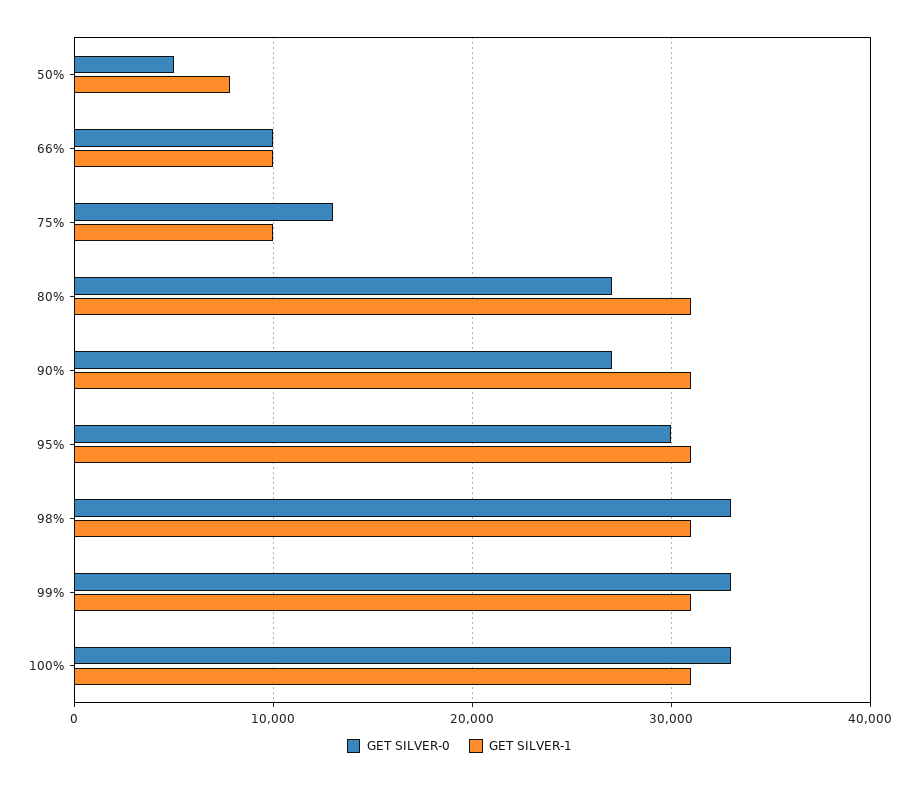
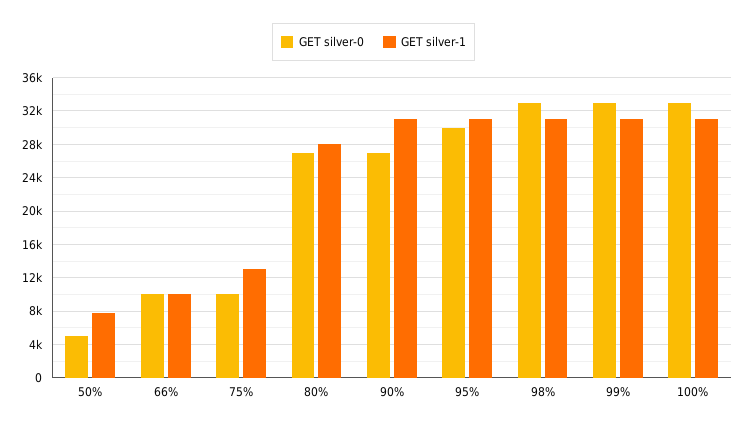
GET SILVER-0, 75%: 13000 -> 10000
GET SILVER-1, 75%: 10000 -> 13000
GET SILVER-1, 80%: 31000 -> 28000

